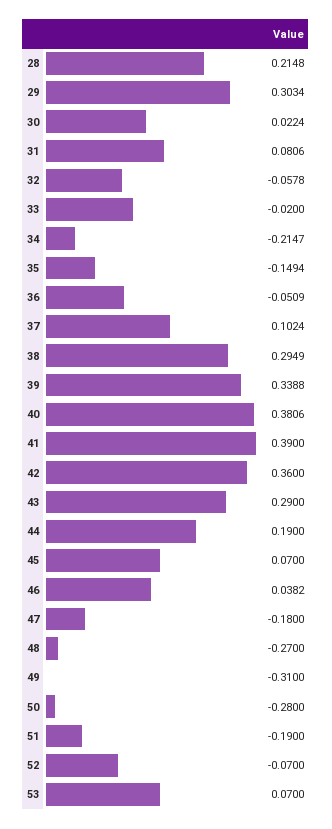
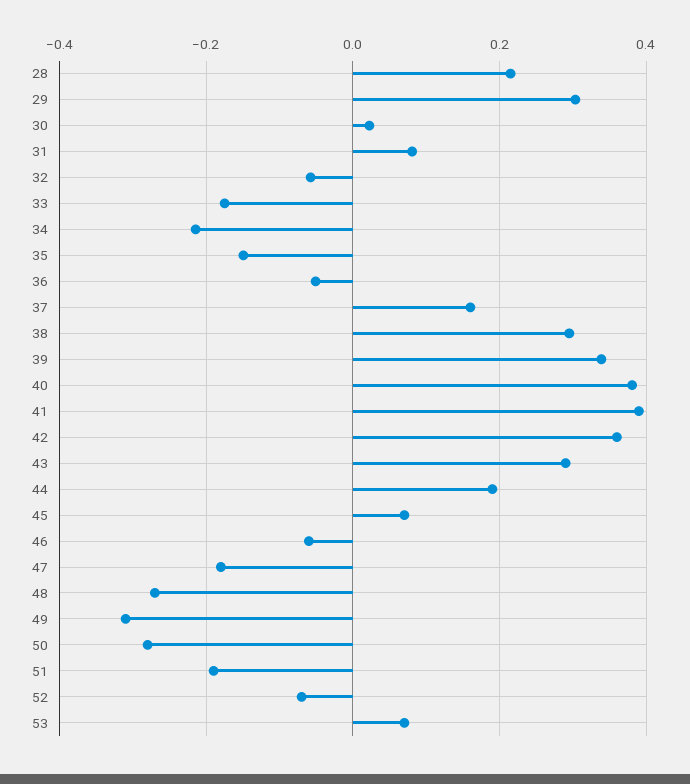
33: -0.02 -> -0.18
37: 0.1024 -> 0.16
46: 0.0382 -> -0.06

